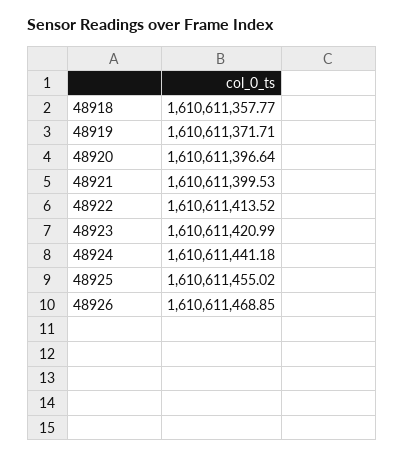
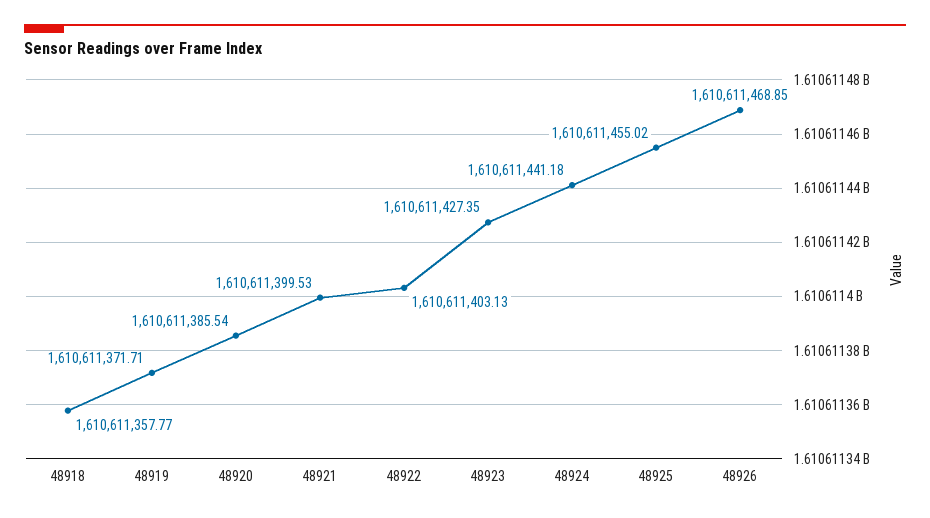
48920: 1610611396.64 -> 1610611385.54
48922: 1610611413.52 -> 1610611403.13
48923: 1610611420.99 -> 1610611427.35

